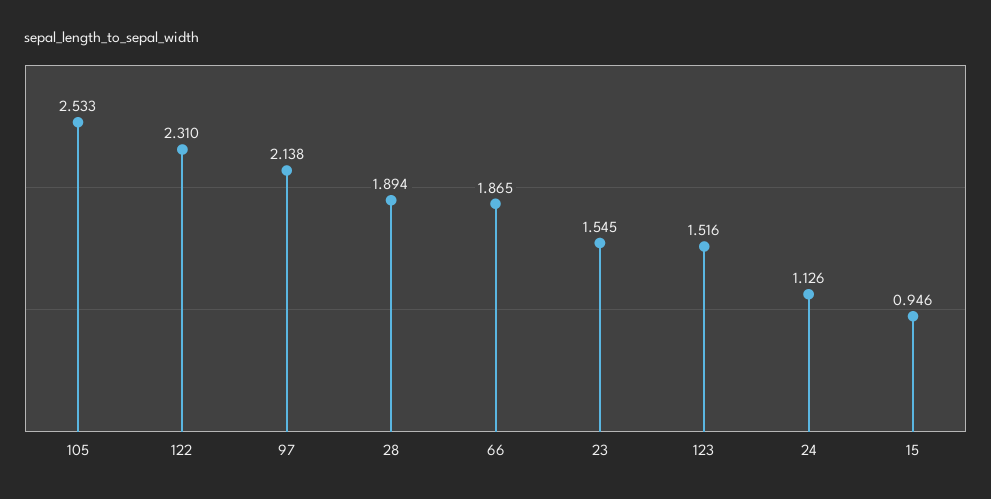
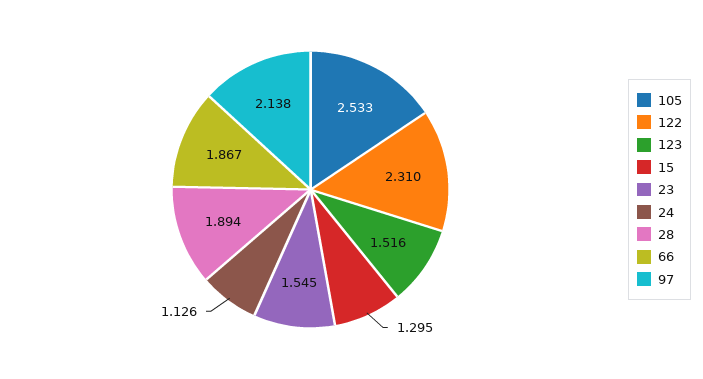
66: 1.865 -> 1.867
15: 0.946 -> 1.295

